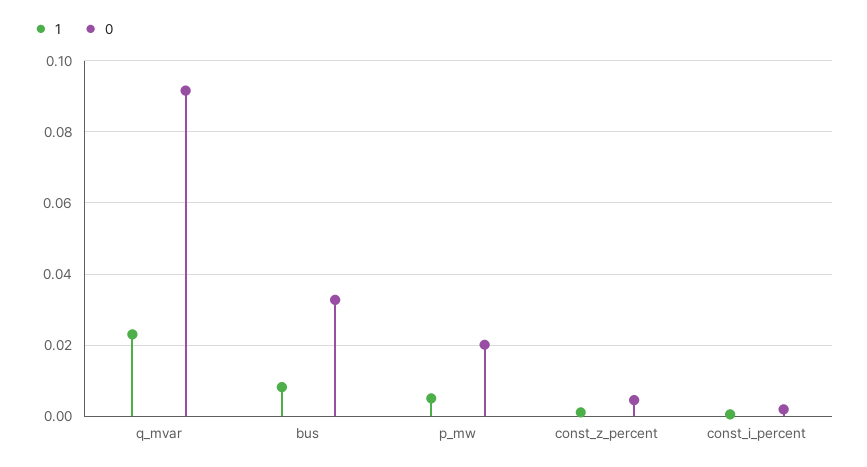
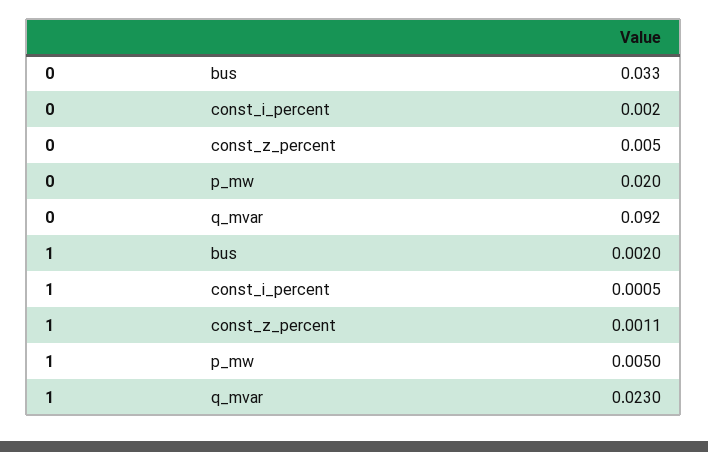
1, bus: 0.008 -> 0.002

